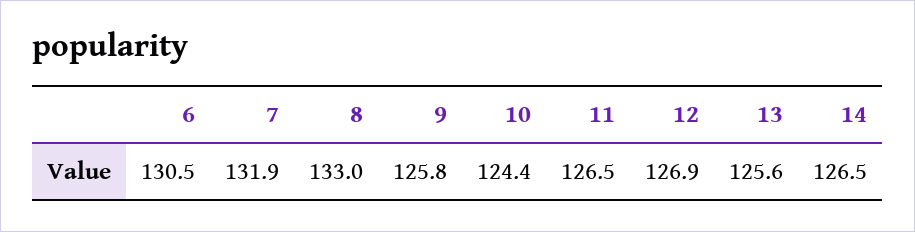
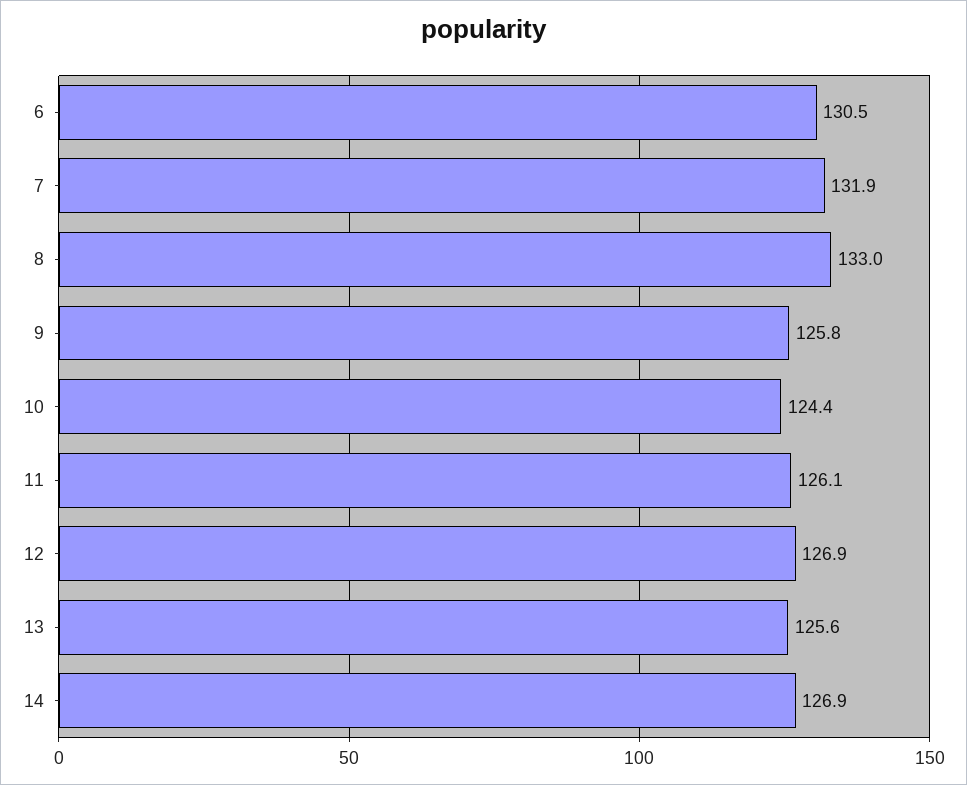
11: 126.5 -> 126.1
14: 126.5 -> 126.9

